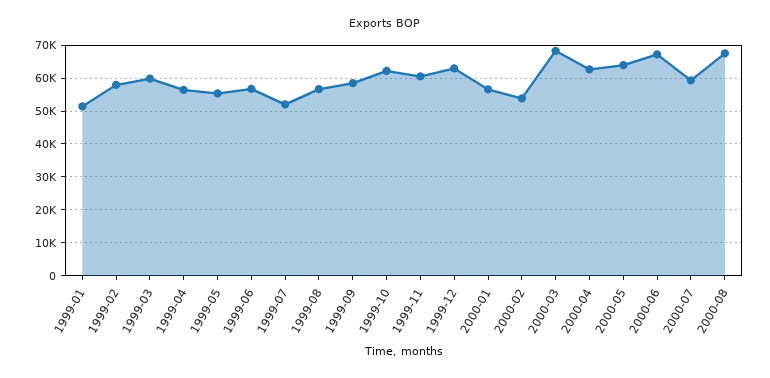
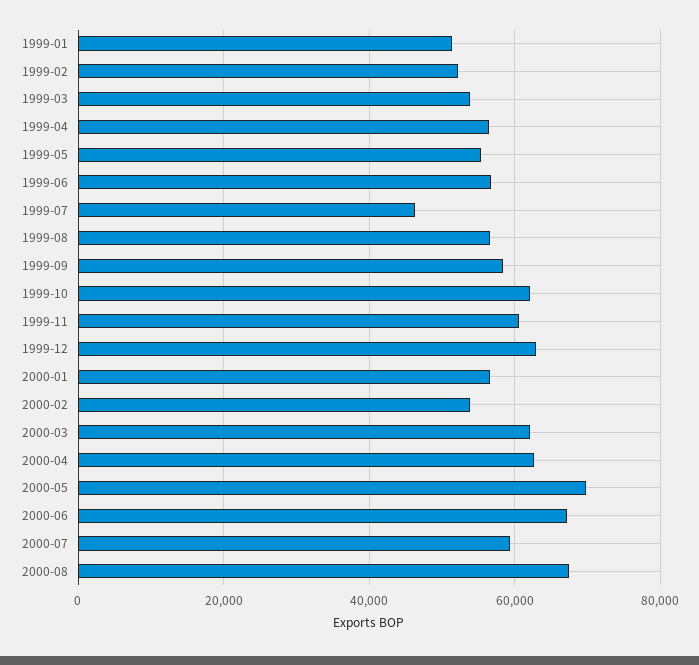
1999-02: 58000 -> 52000
1999-03: 60000 -> 54000
1999-07: 52000 -> 46000
2000-03: 68000 -> 62000
2000-05: 64000 -> 70000

